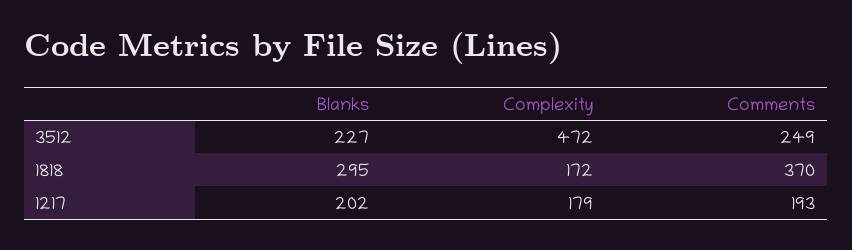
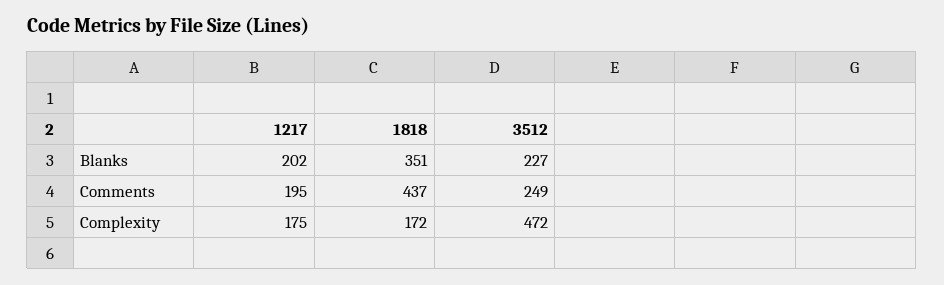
Blanks, 1818: 295 -> 351
Comments, 1818: 370 -> 437
Complexity, 1217: 179 -> 175
Comments, 1217: 193 -> 195

